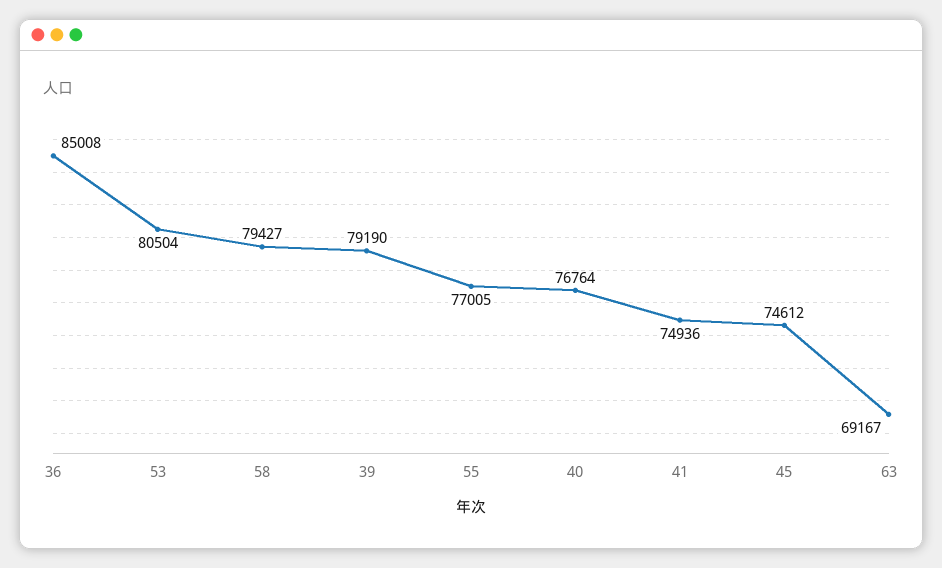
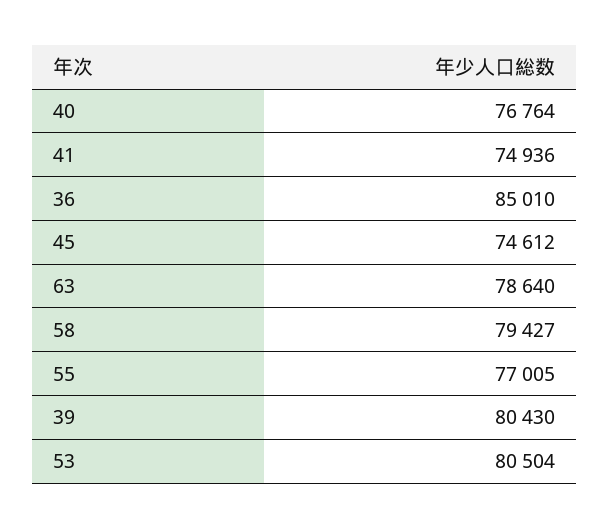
36: 85008 -> 85010
39: 79190 -> 80430
63: 69167 -> 78640

